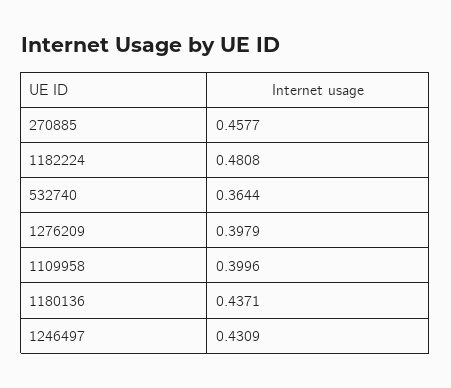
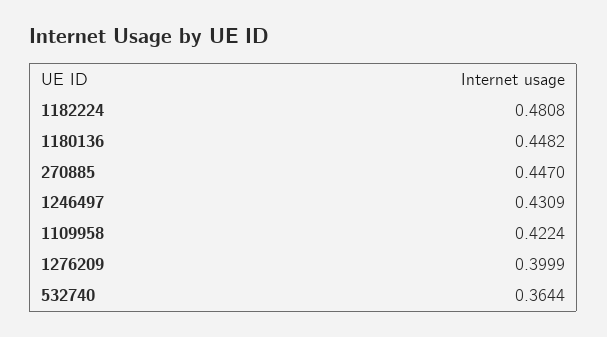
270885: 0.4577 -> 0.447
1276209: 0.3979 -> 0.3999
1109958: 0.3996 -> 0.4224
1180136: 0.4371 -> 0.4482

